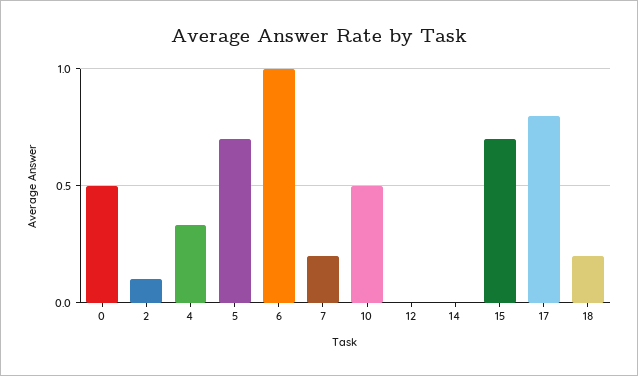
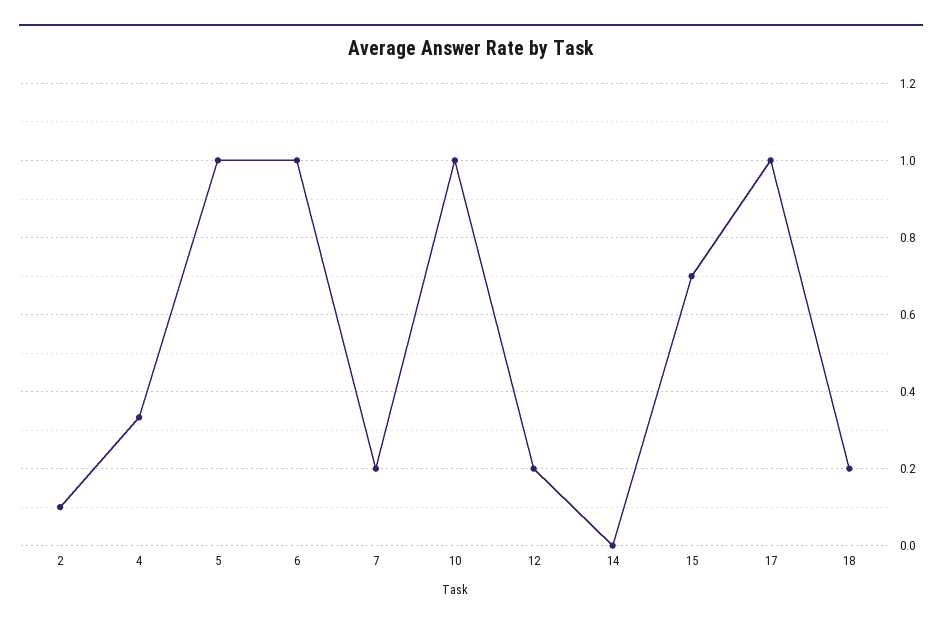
0: 0.5 -> none
5: 0.7 -> 1
10: 0.5 -> 1
12: 0 -> 0.2
17: 0.8 -> 1

